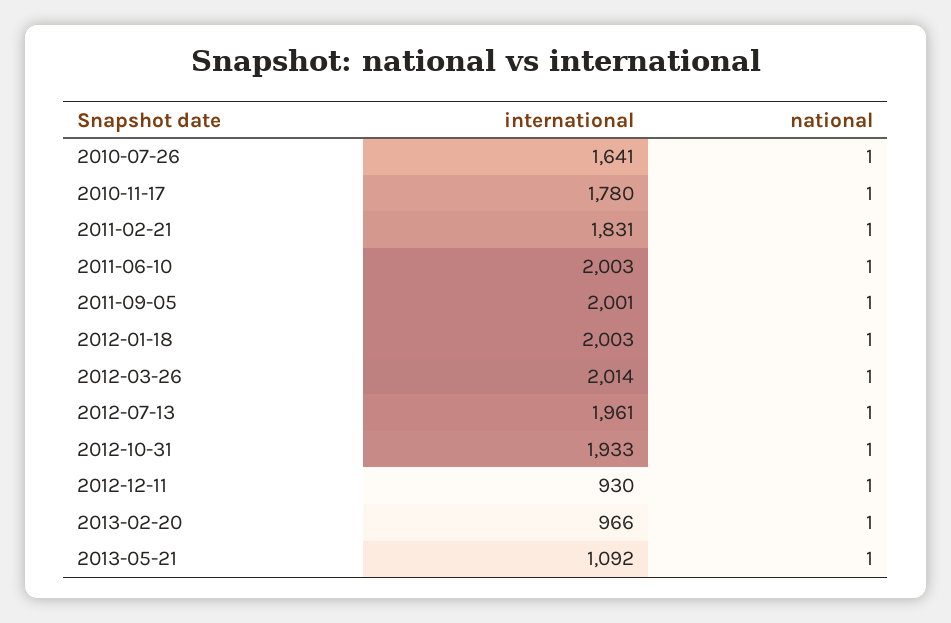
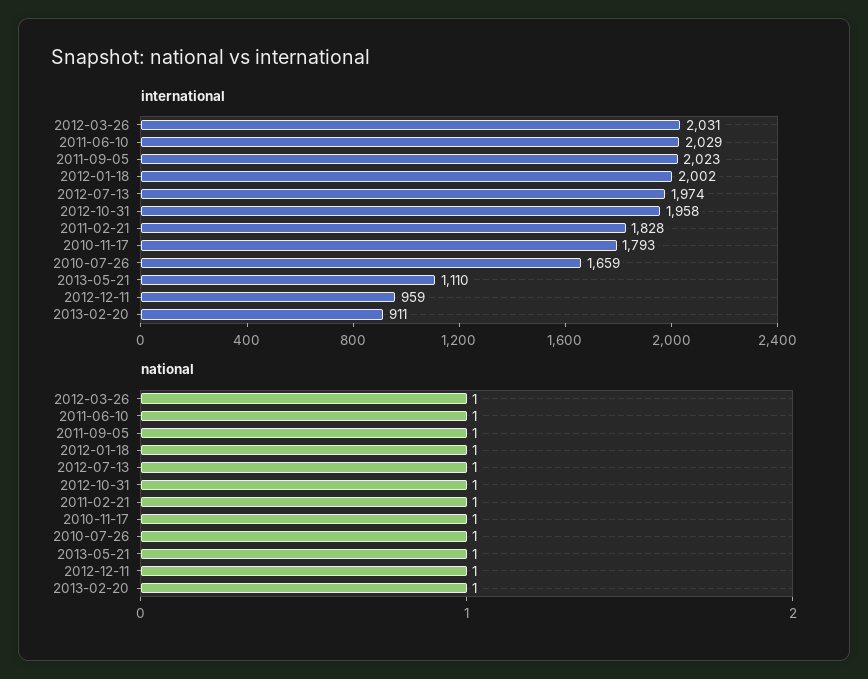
international, 2010-07-26: 1641 -> 1659
international, 2010-11-17: 1780 -> 1793
international, 2011-02-21: 1831 -> 1828
international, 2011-06-10: 2003 -> 2029
international, 2011-09-05: 2001 -> 2023
international, 2012-01-18: 2003 -> 2002
international, 2012-03-26: 2014 -> 2031
international, 2012-07-13: 1961 -> 1974
international, 2012-10-31: 1933 -> 1958
international, 2012-12-11: 930 -> 959
international, 2013-02-20: 966 -> 911
international, 2013-05-21: 1092 -> 1110

